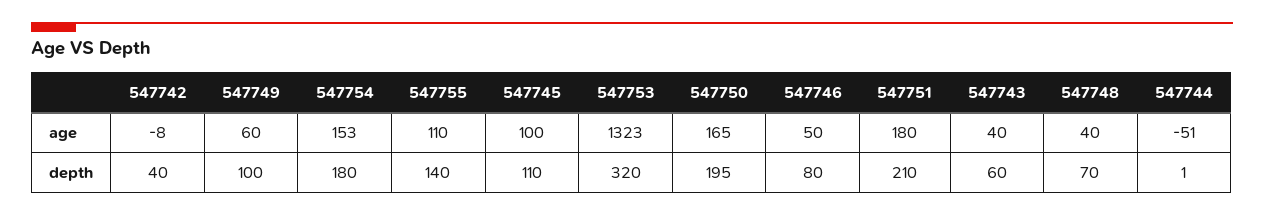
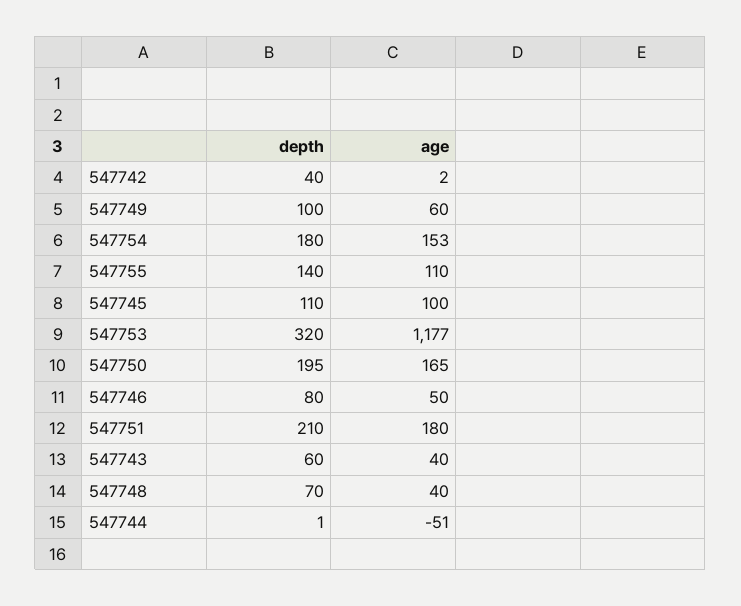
547742, age: -8 -> 2
547753, age: 1323 -> 1177

